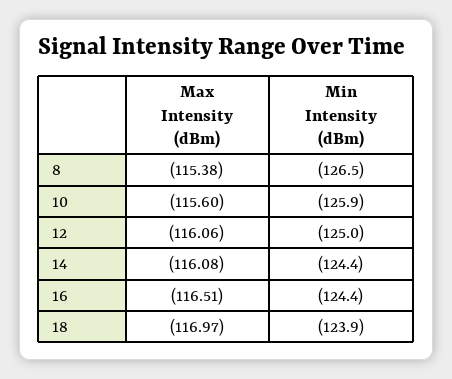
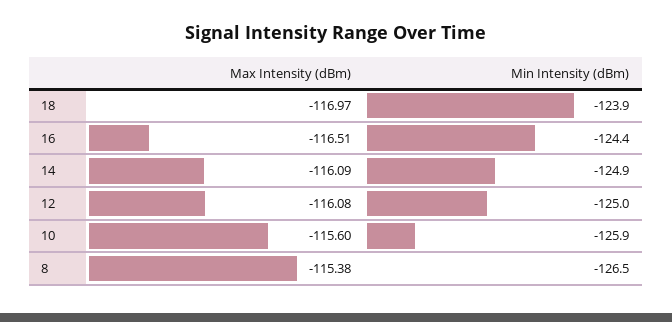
Max Intensity (dBm), 12: -116.06 -> -116.08
Max Intensity (dBm), 14: -116.08 -> -116.09
Min Intensity (dBm), 14: -124.4 -> -124.9

